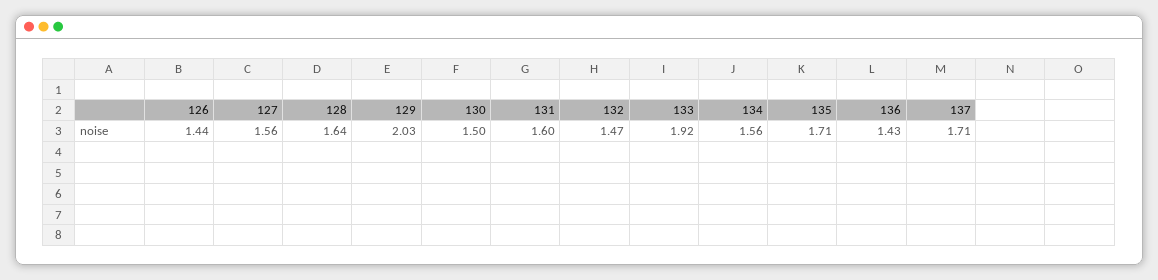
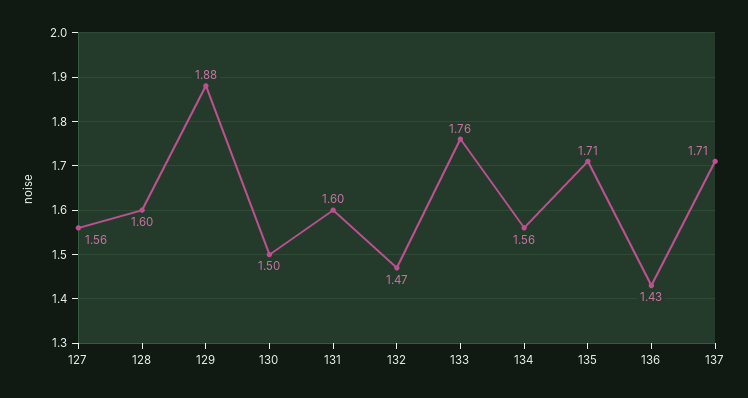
126: 1.44 -> none
128: 1.64 -> 1.6
129: 2.03 -> 1.88
133: 1.92 -> 1.76

